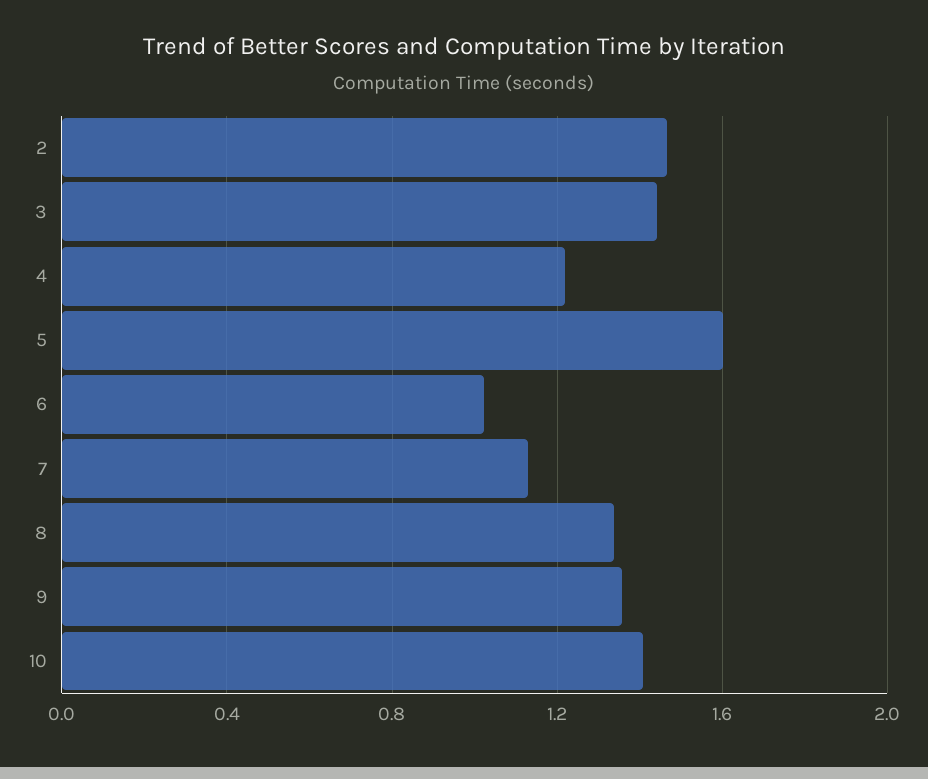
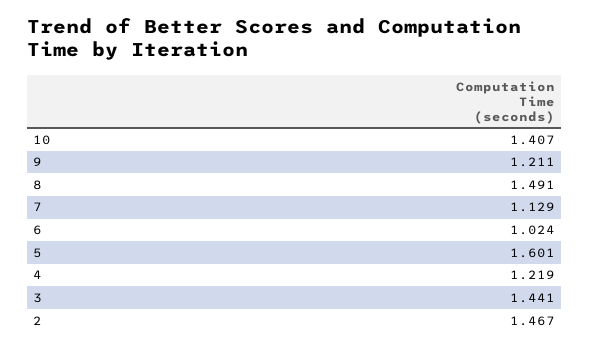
8: 1.35 -> 1.491
9: 1.35 -> 1.211

